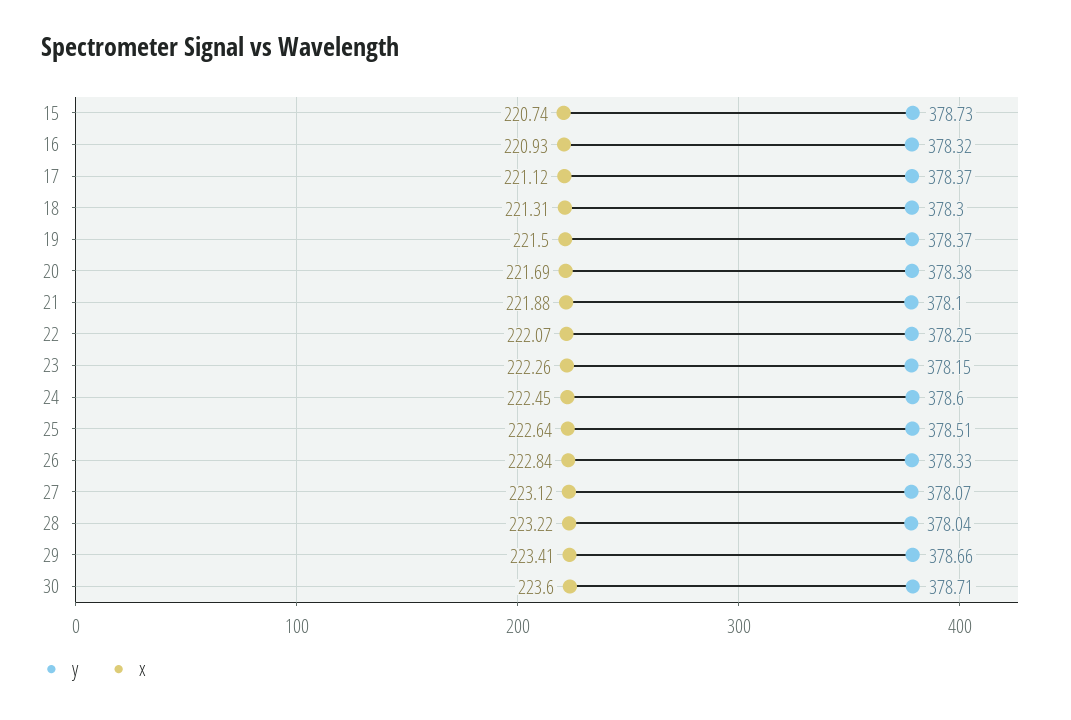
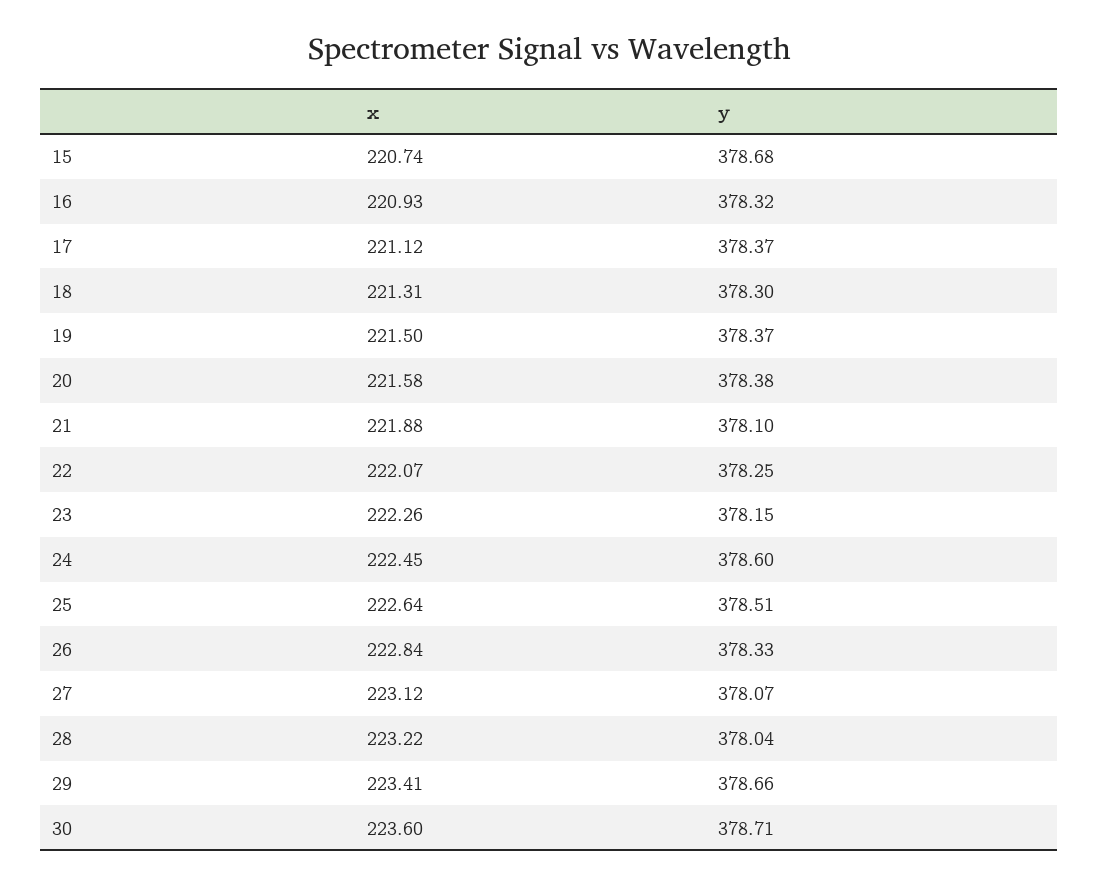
y, 15: 378.73 -> 378.68
x, 20: 221.69 -> 221.58

